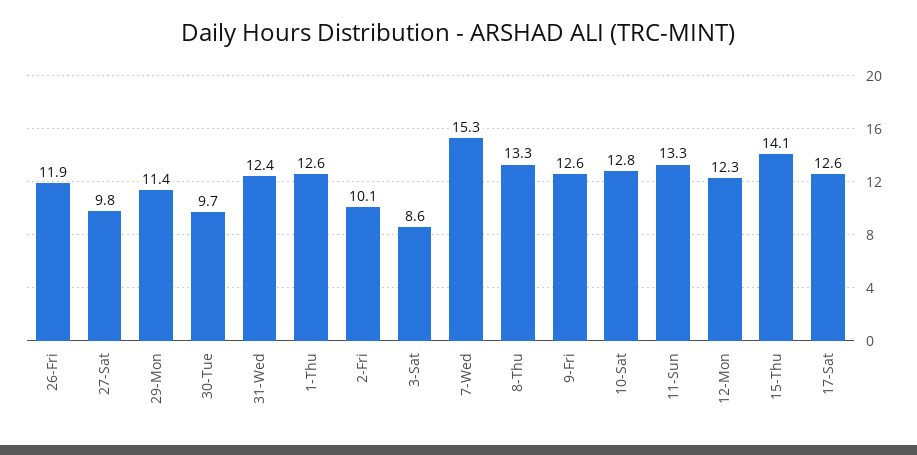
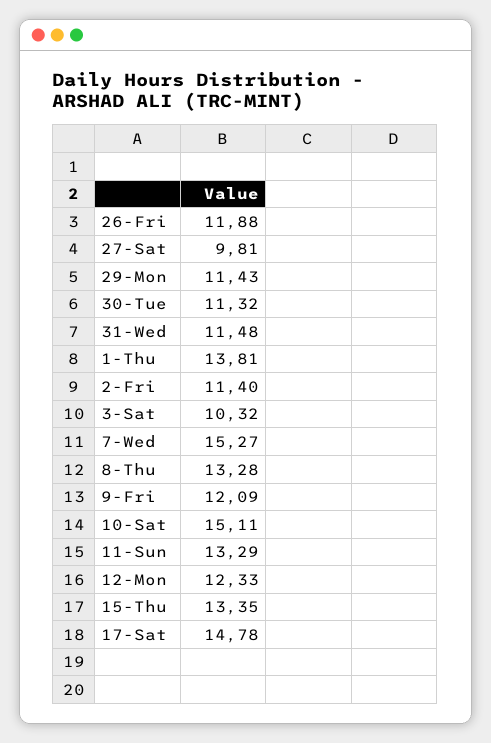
30-Tue: 9.7 -> 11.32
31-Wed: 12.4 -> 11.48
1-Thu: 12.6 -> 13.81
2-Fri: 10.1 -> 11.4
3-Sat: 8.6 -> 10.32
9-Fri: 12.6 -> 12.09
10-Sat: 12.8 -> 15.11
15-Thu: 14.1 -> 13.35
17-Sat: 12.6 -> 14.78

